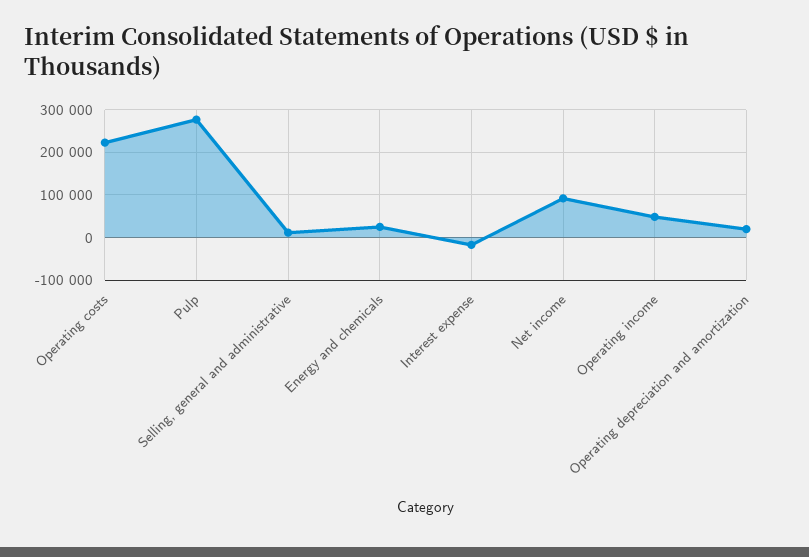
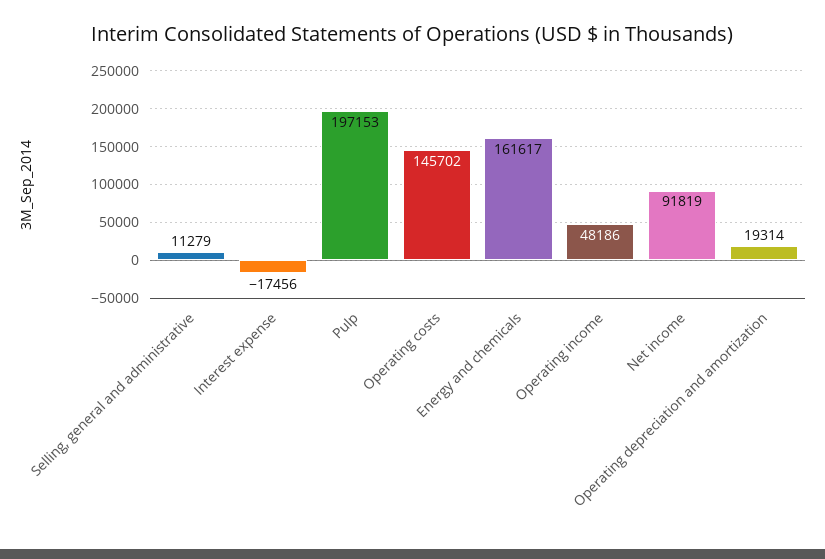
Operating costs: 220000 -> 145702
Pulp: 280000 -> 197153
Energy and chemicals: 20000 -> 161617

